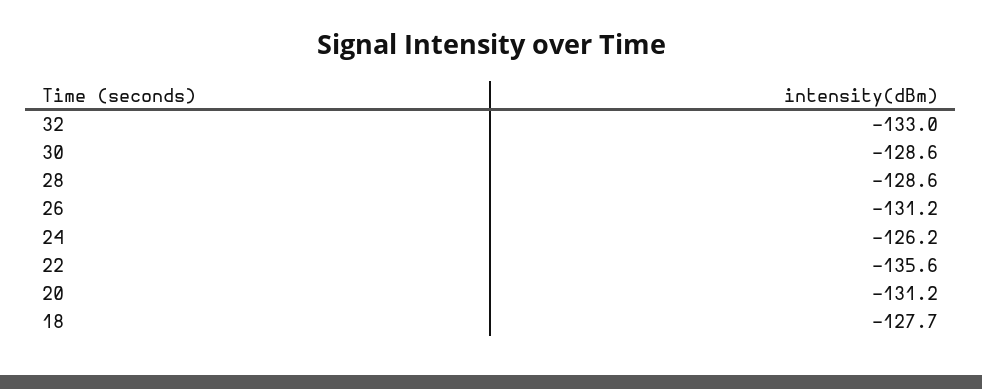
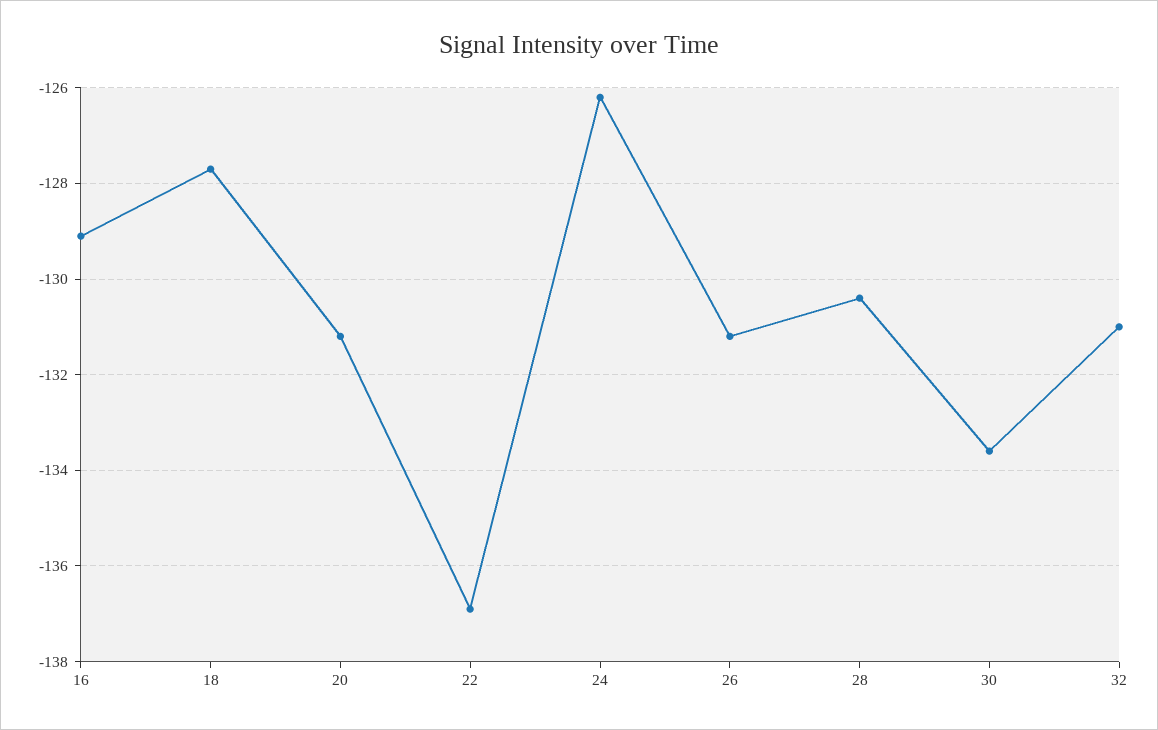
32: -133 -> -131
30: -128.6 -> -133.5
28: -128.6 -> -130.5
22: -135.6 -> -137
16: none -> -129

